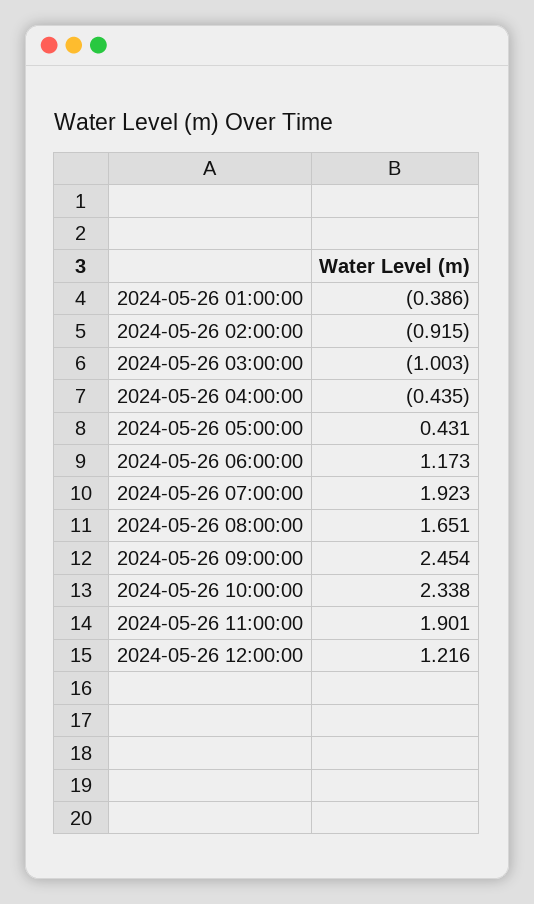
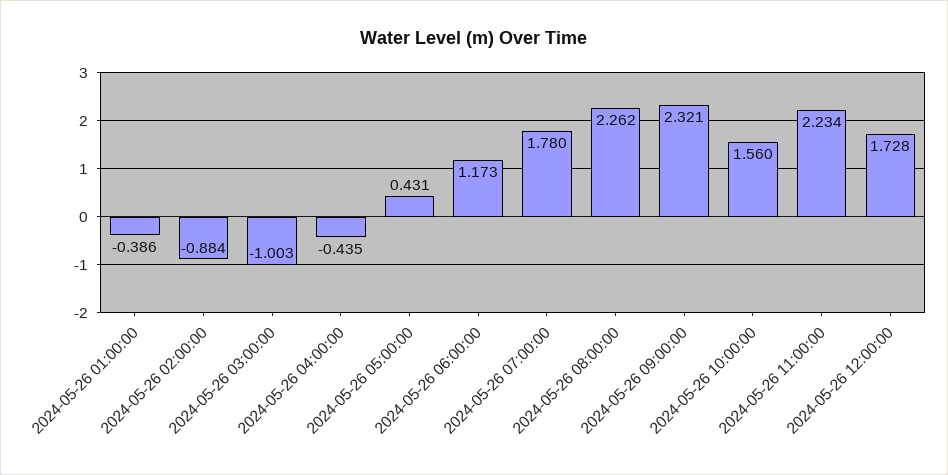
2024-05-26 02:00:00: -0.915 -> -0.884
2024-05-26 07:00:00: 1.923 -> 1.78
2024-05-26 08:00:00: 1.651 -> 2.262
2024-05-26 09:00:00: 2.454 -> 2.321
2024-05-26 10:00:00: 2.338 -> 1.56
2024-05-26 11:00:00: 1.901 -> 2.234
2024-05-26 12:00:00: 1.216 -> 1.728

